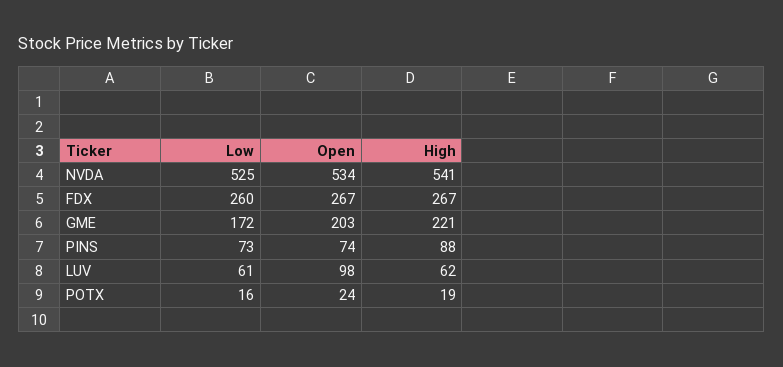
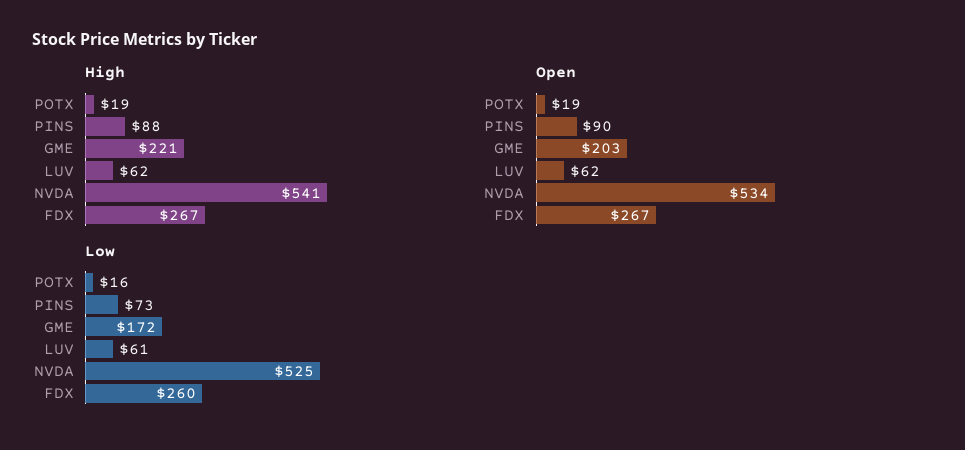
Open, PINS: 74 -> 90
Open, LUV: 98 -> 62
Open, POTX: 24 -> 19

